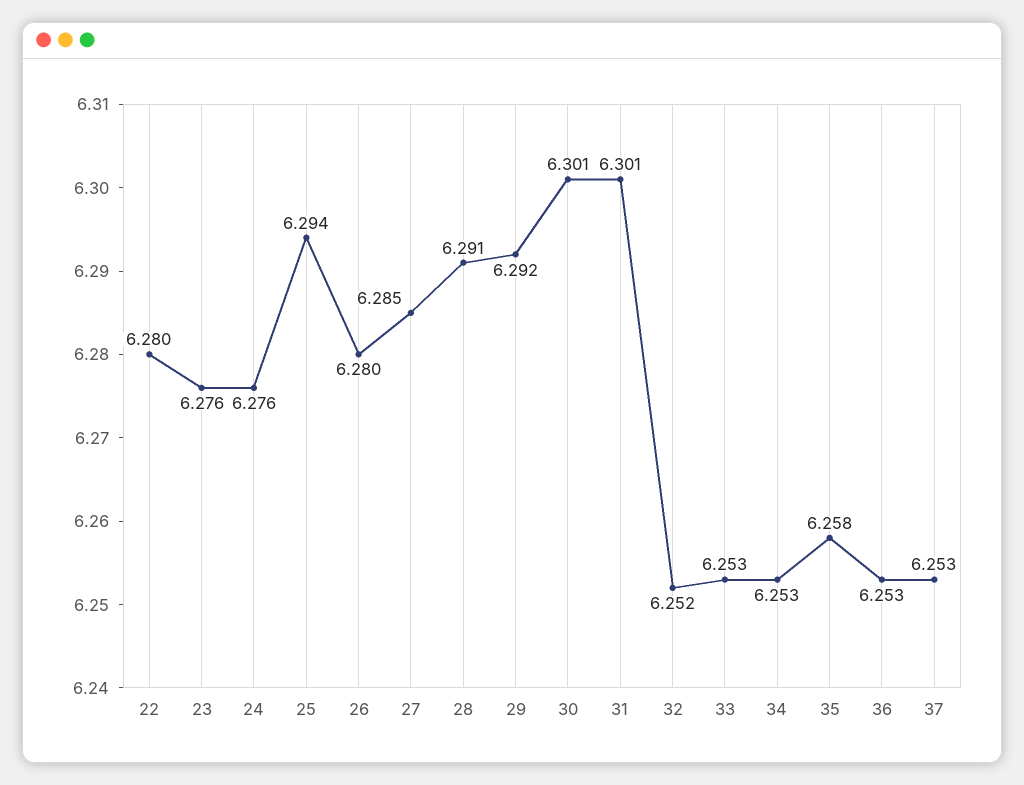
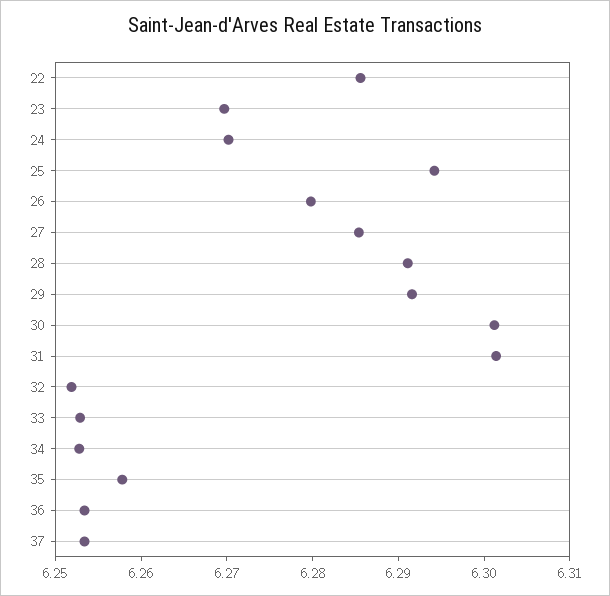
22: 6.28 -> 6.286
23: 6.276 -> 6.27
24: 6.276 -> 6.27

